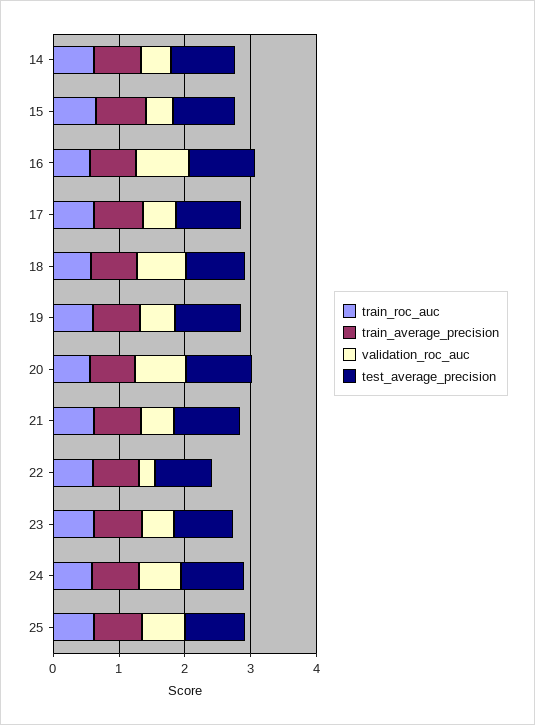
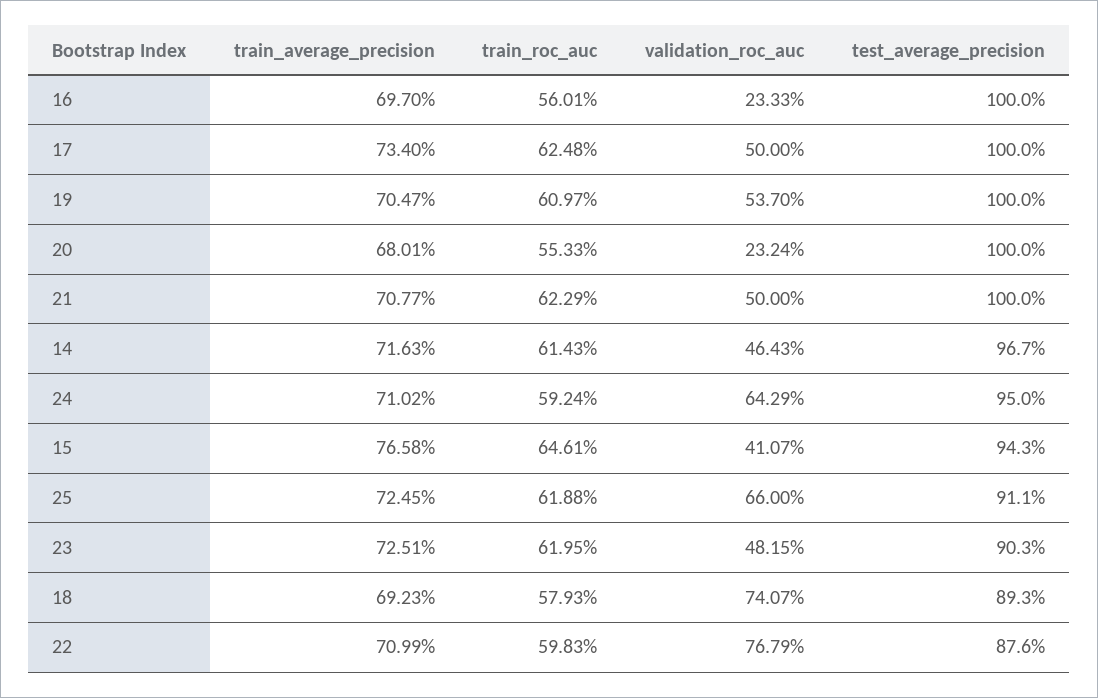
validation_roc_auc, 16: 0.8 -> 0.2333
validation_roc_auc, 20: 0.8 -> 0.2324
validation_roc_auc, 22: 0.2 -> 0.7679

